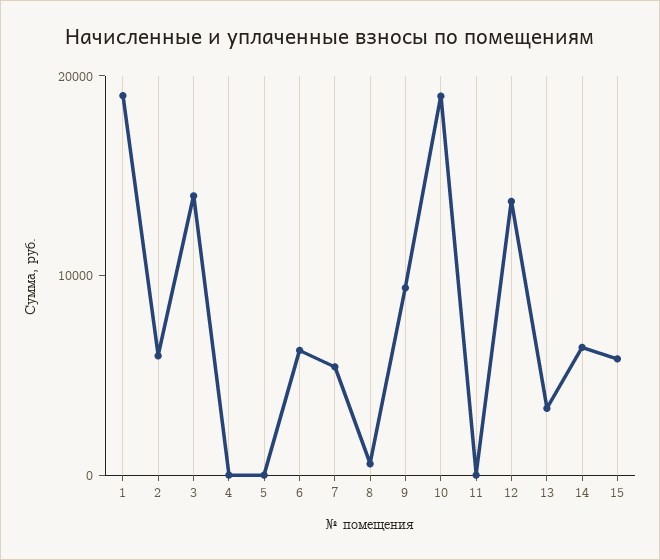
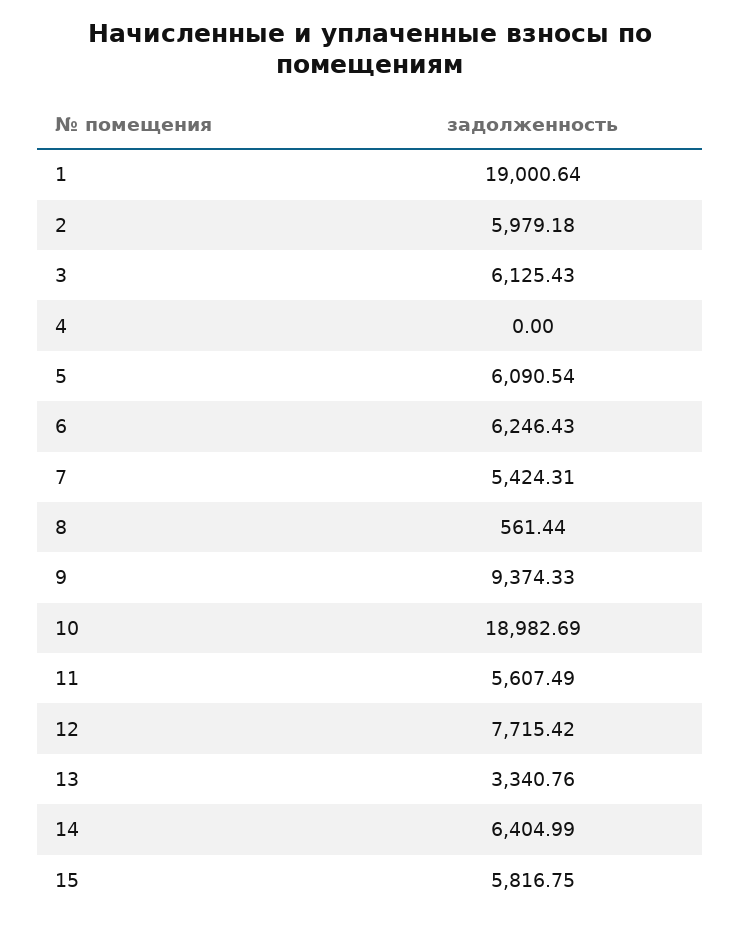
3: 14000 -> 6125.43
5: 0 -> 6090.54
11: 0 -> 5607.49
12: 14000 -> 7715.42

